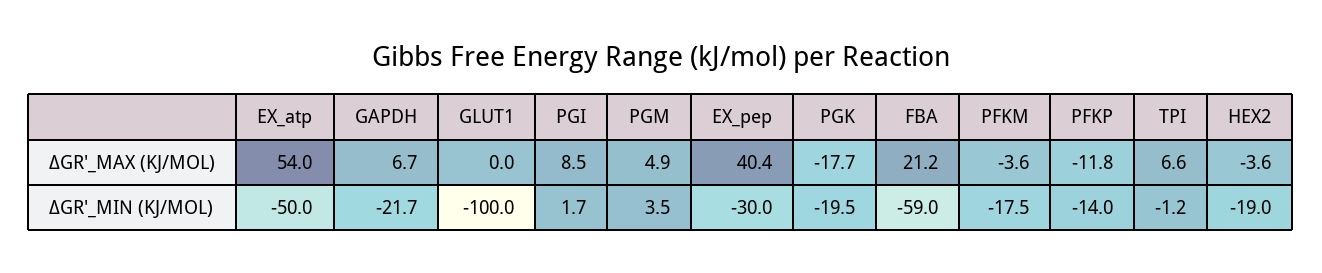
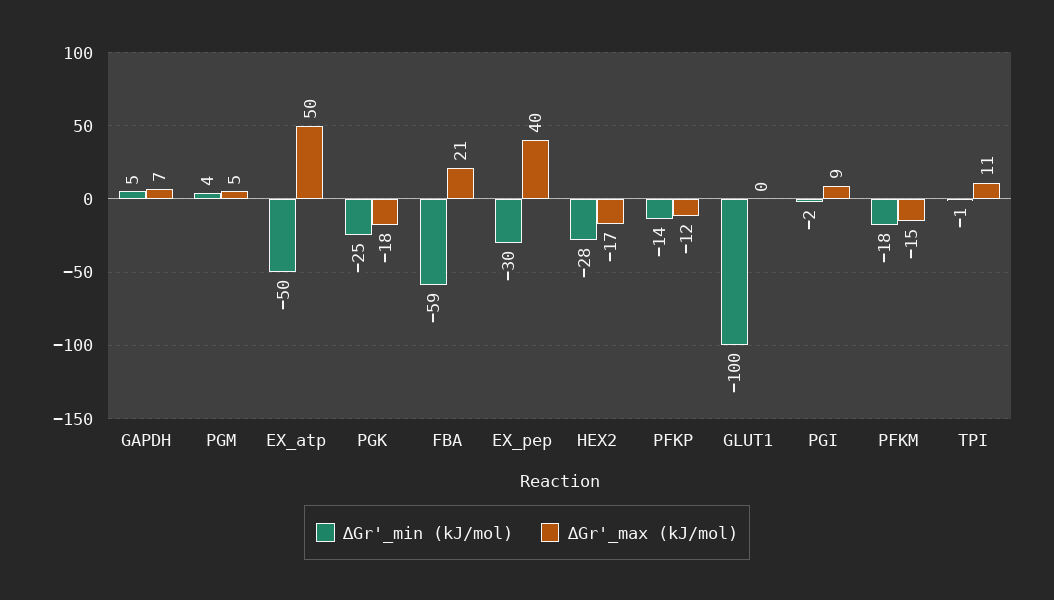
∆GR'_MAX (KJ/MOL), EX_atp: 54 -> 50
∆GR'_MAX (KJ/MOL), PFKM: -3.6 -> -15
∆GR'_MAX (KJ/MOL), TPI: 6.6 -> 11
∆GR'_MAX (KJ/MOL), HEX2: -3.6 -> -17
∆GR'_MIN (KJ/MOL), GAPDH: -21.7 -> 5
∆GR'_MIN (KJ/MOL), PGI: 1.7 -> -2
∆GR'_MIN (KJ/MOL), PGK: -19.5 -> -25
∆GR'_MIN (KJ/MOL), HEX2: -19 -> -28

